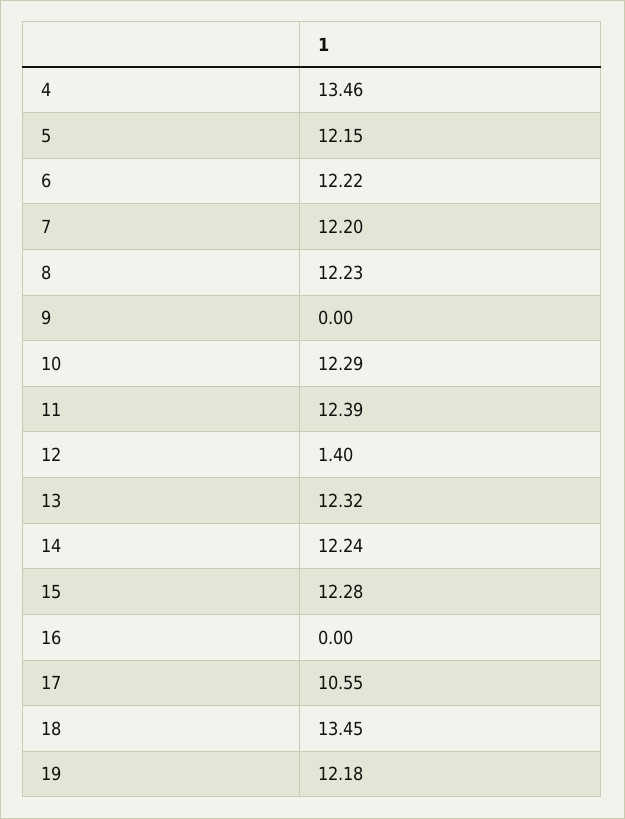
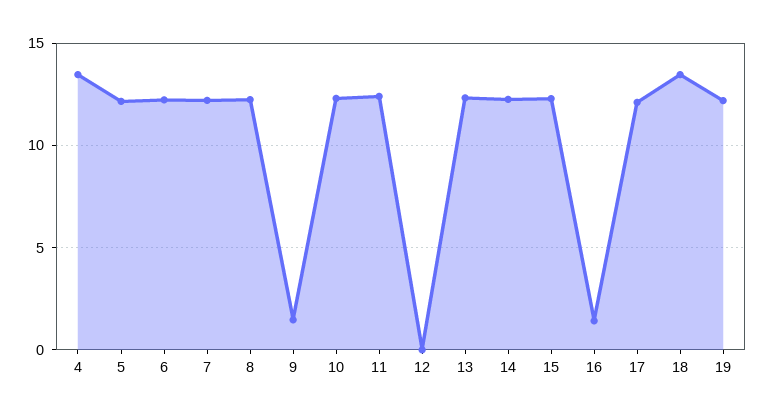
9: 0 -> 1.5
12: 1.4 -> 0
16: 0 -> 1.5
17: 10.55 -> 12

